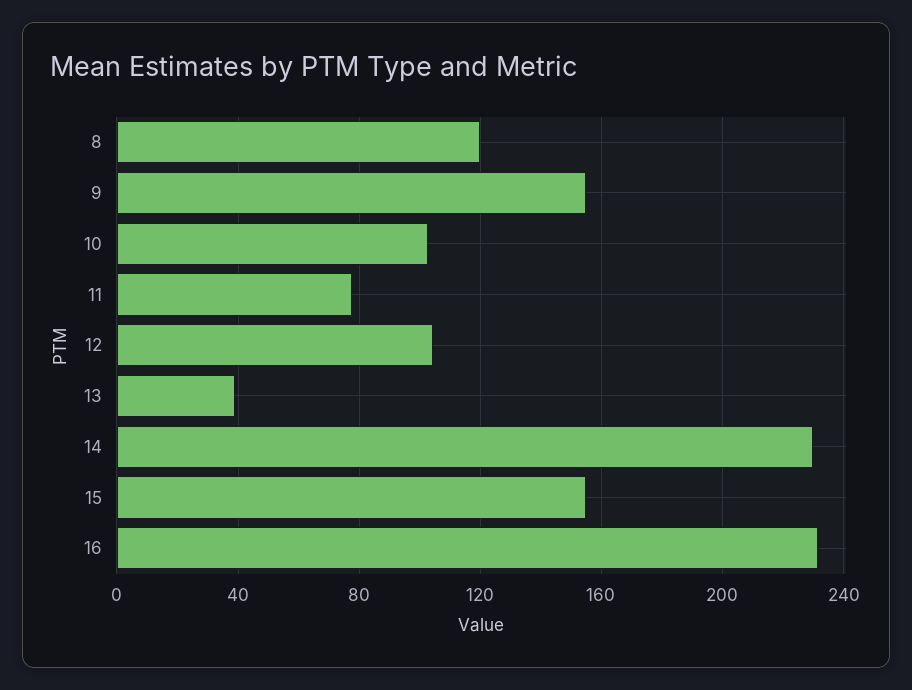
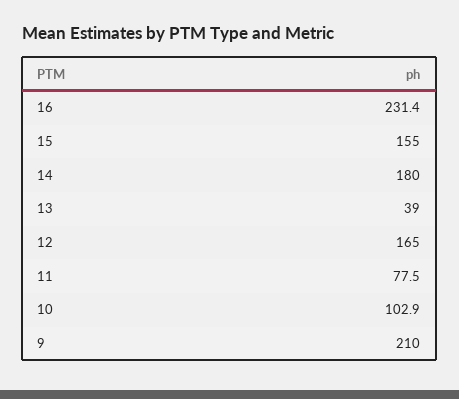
8: 120 -> none
9: 155 -> 210
12: 105 -> 165
14: 230 -> 180

